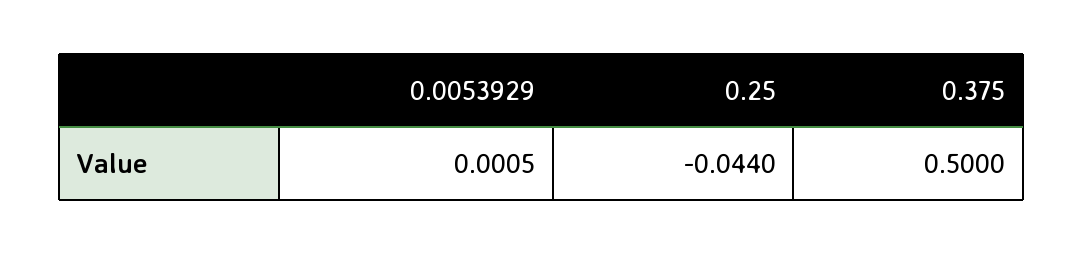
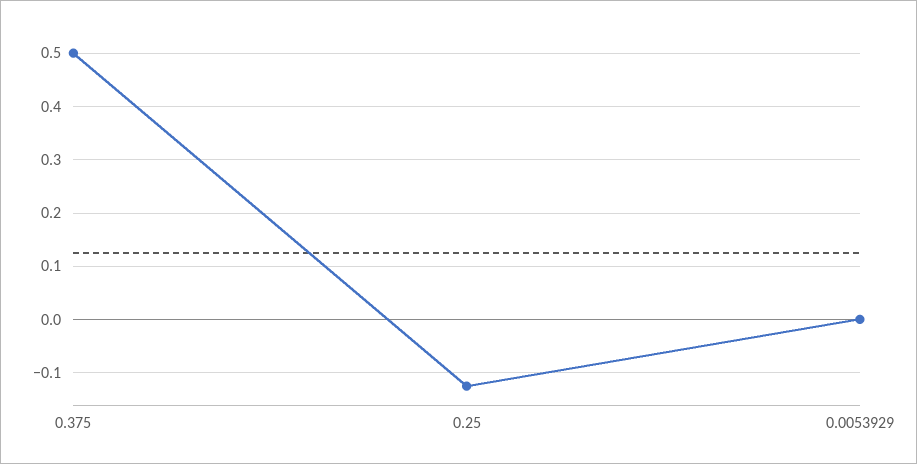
0.25: -0.044 -> -0.12

